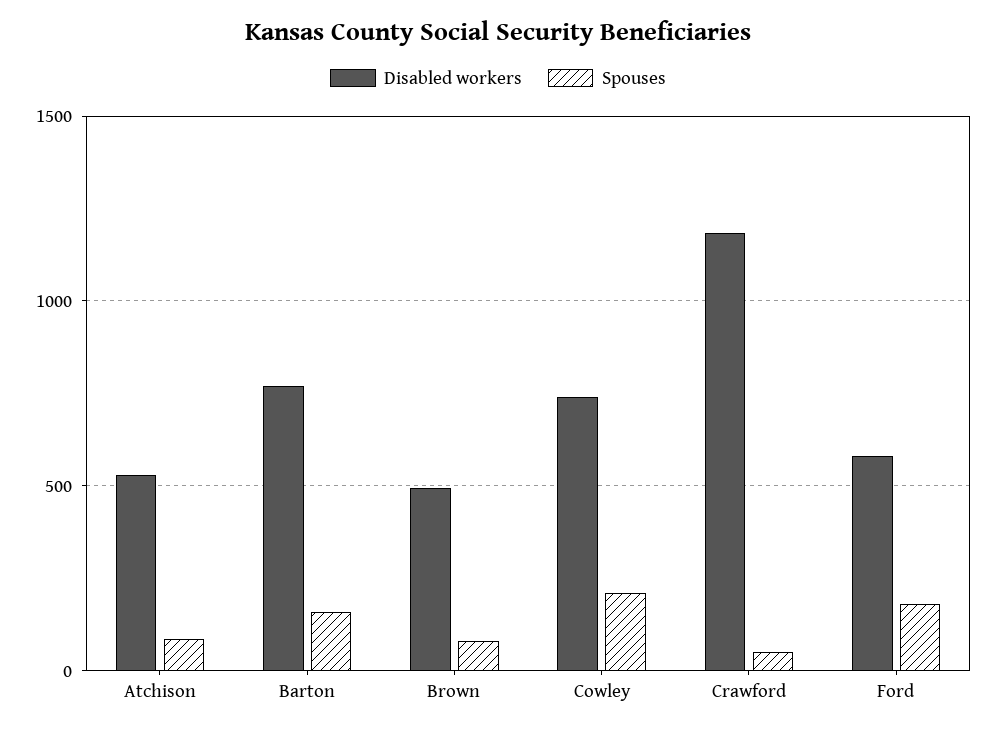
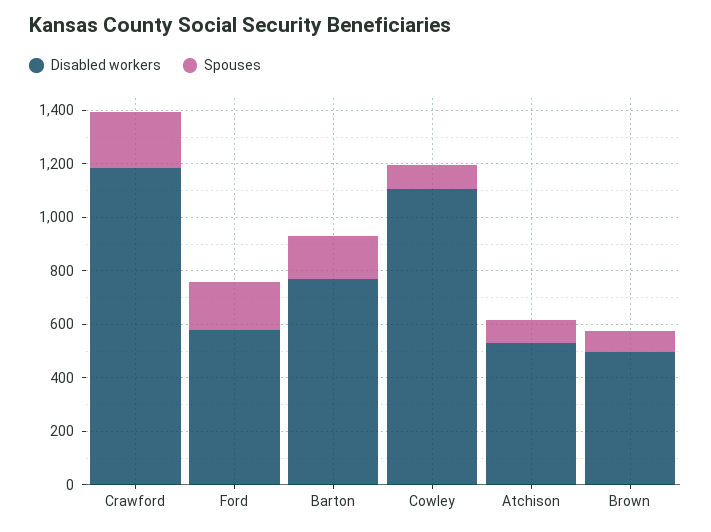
Disabled workers, Cowley: 750 -> 1100
Spouses, Cowley: 200 -> 100
Spouses, Crawford: 50 -> 200

